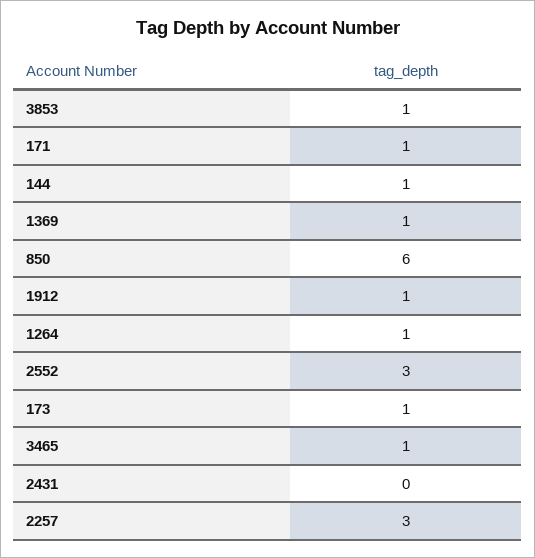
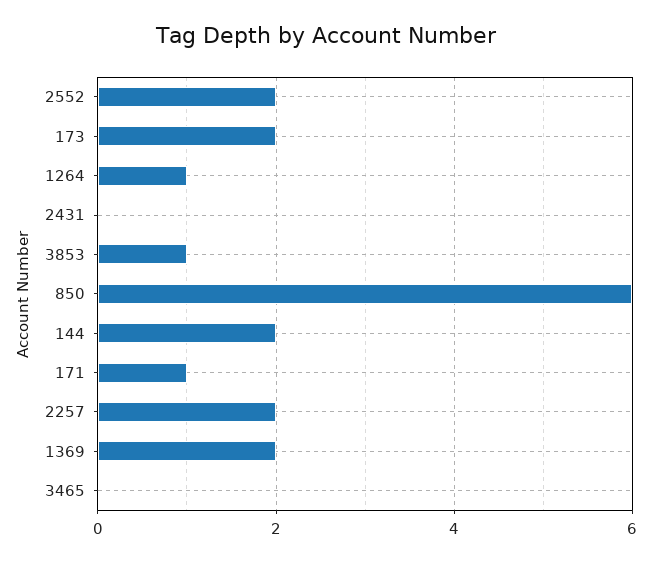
144: 1 -> 2
1369: 1 -> 2
1912: 1 -> none
2552: 3 -> 2
173: 1 -> 2
3465: 1 -> 0
2257: 3 -> 2

